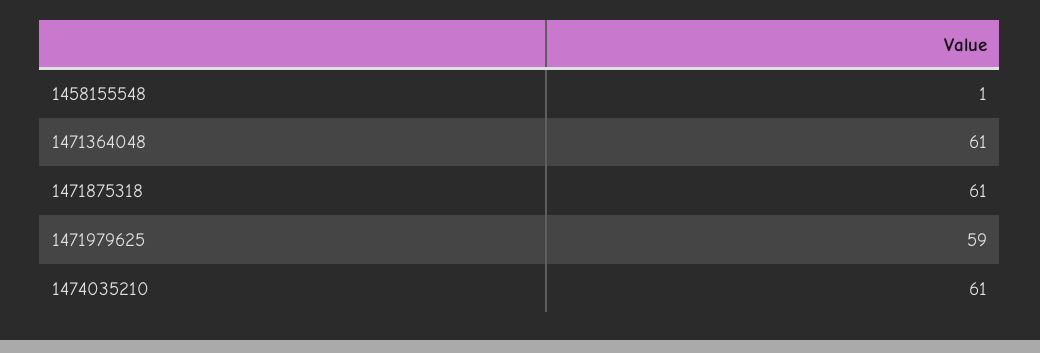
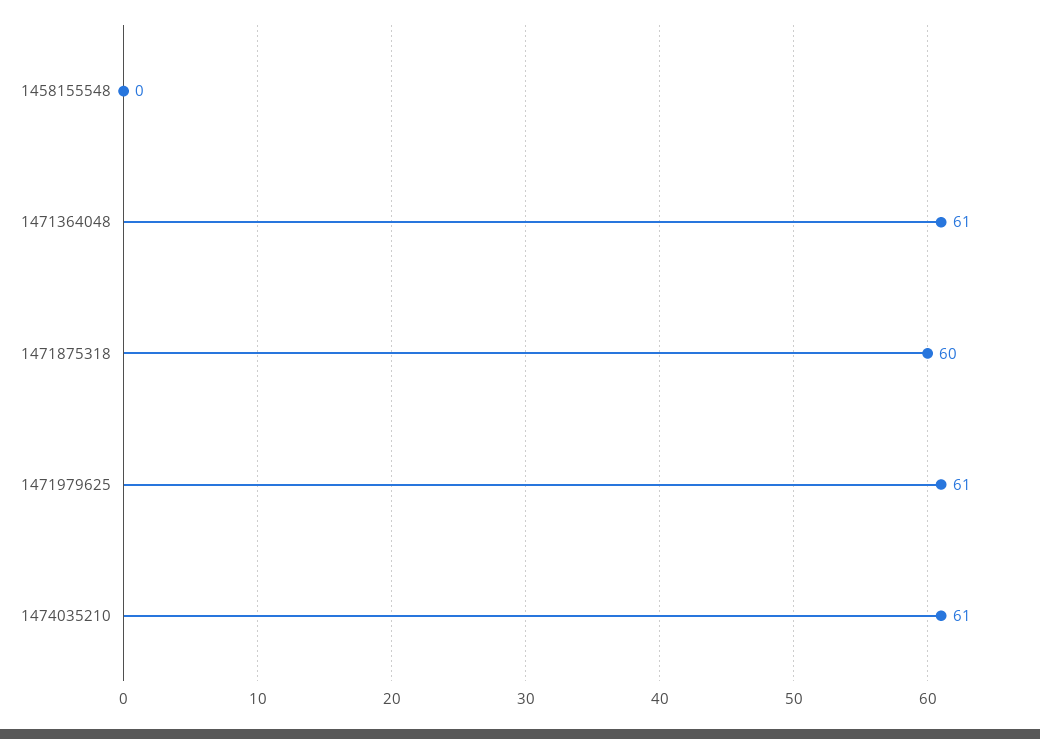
1458155548: 1 -> 0
1471875318: 61 -> 60
1471979625: 59 -> 61

